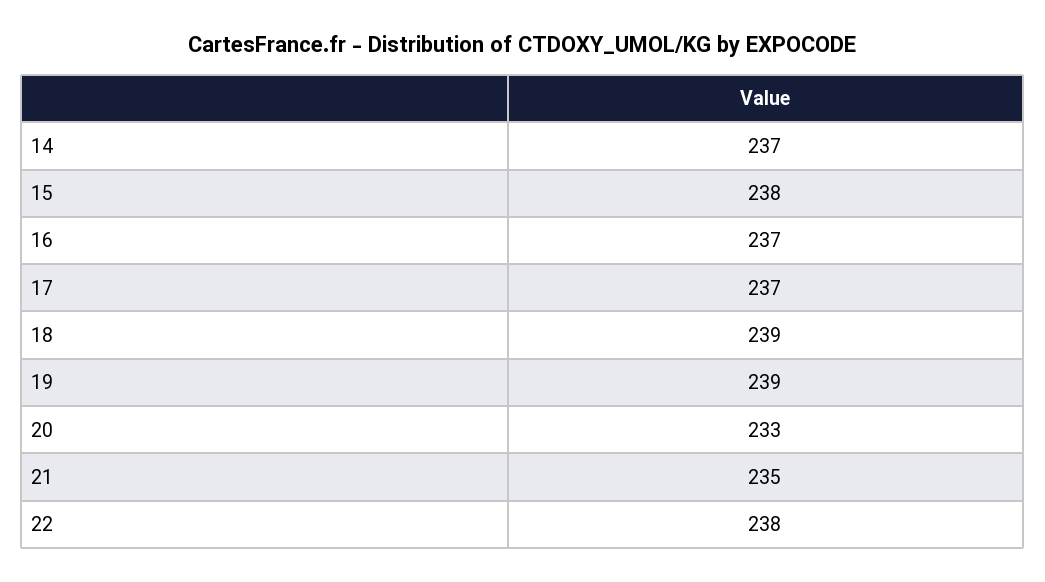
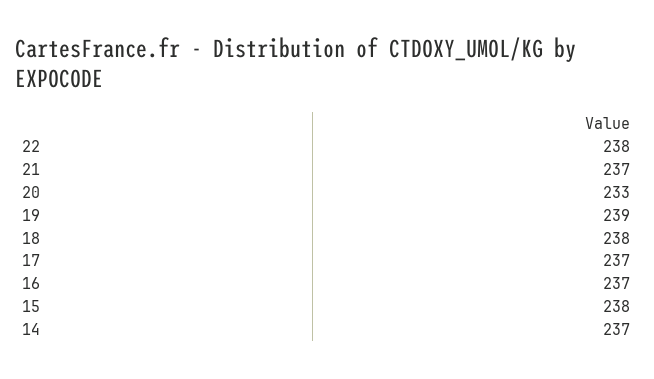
18: 239 -> 238
21: 235 -> 237

